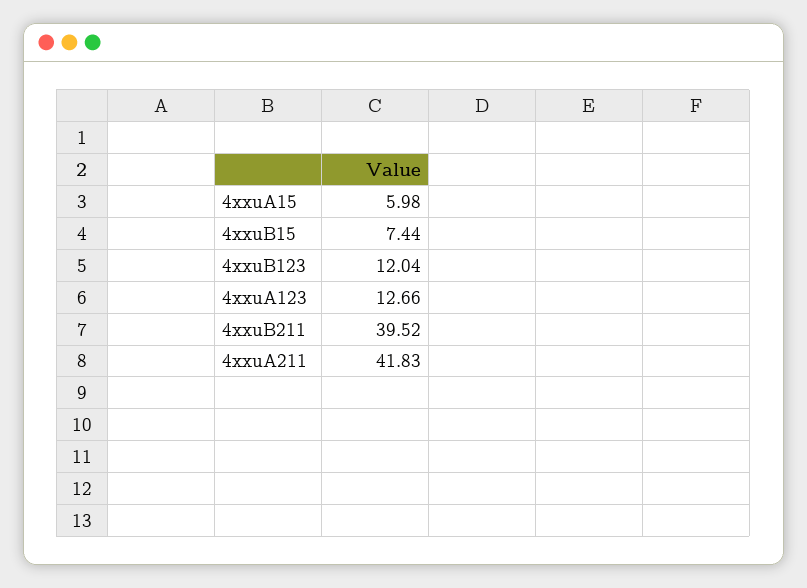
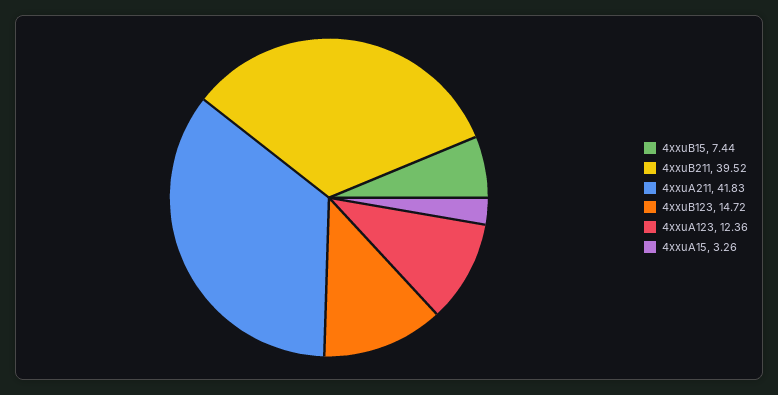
4xxuA15: 5.98 -> 3.26
4xxuB123: 12.04 -> 14.72
4xxuA123: 12.66 -> 12.36

